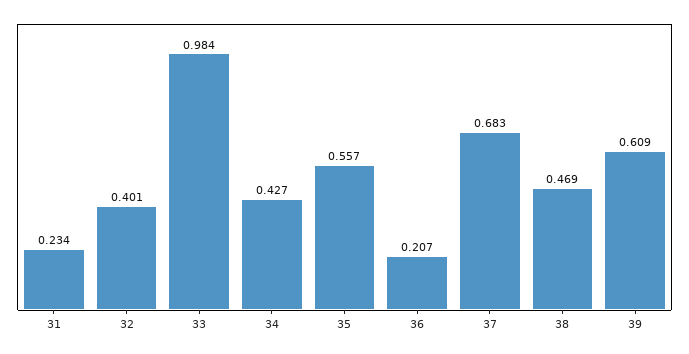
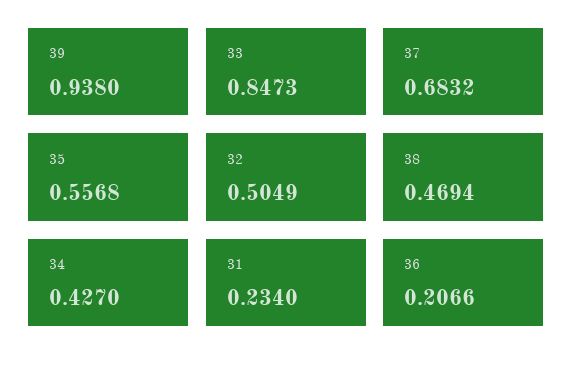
32: 0.401 -> 0.5049
33: 0.984 -> 0.8473
39: 0.609 -> 0.938

